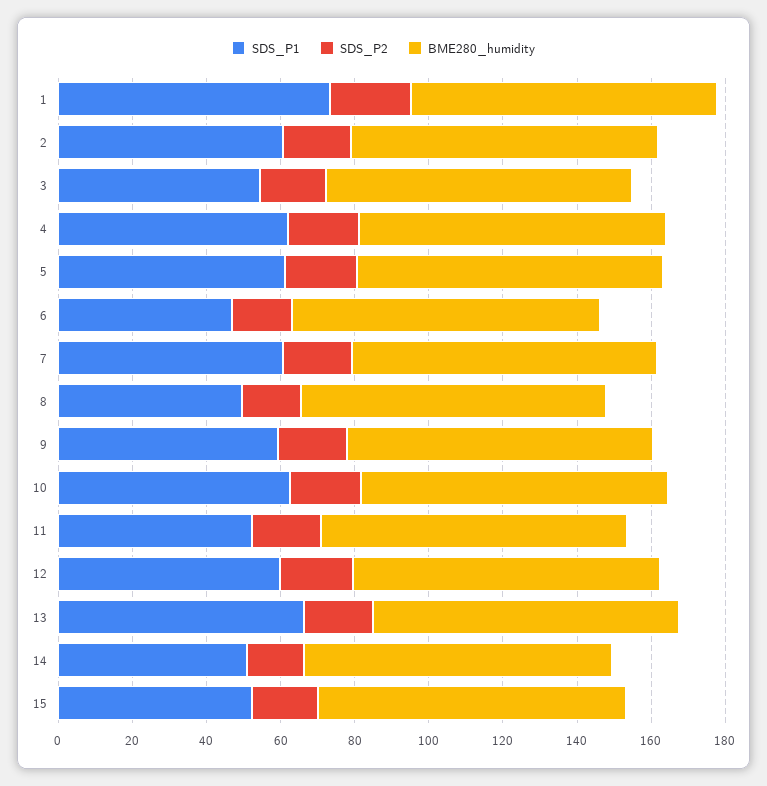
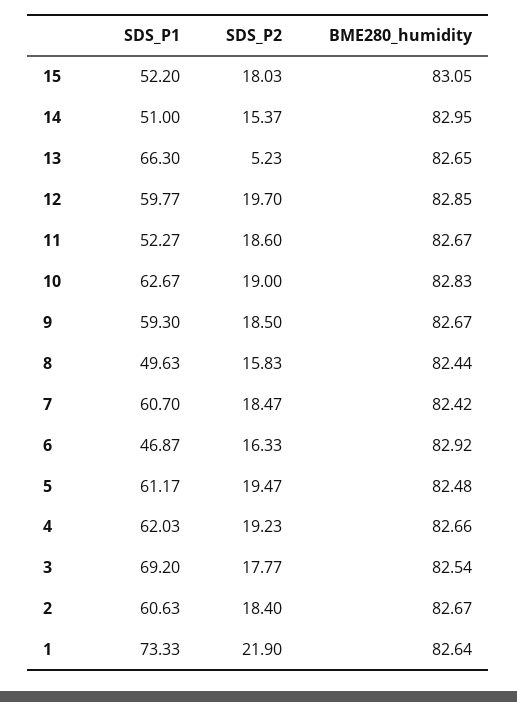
SDS_P1, 3: 55 -> 69.2
SDS_P2, 13: 20 -> 5.23

